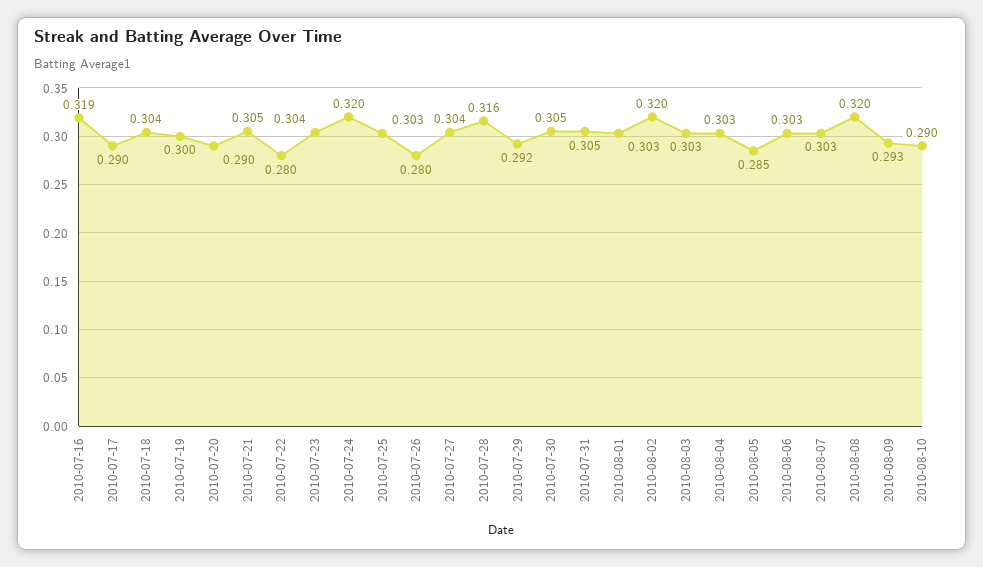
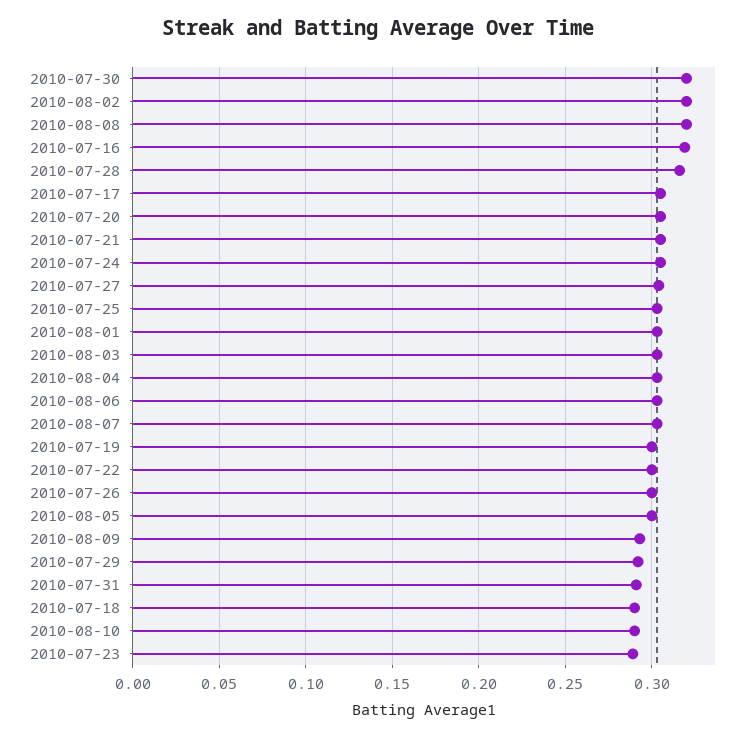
2010-07-17: 0.29 -> 0.305
2010-07-18: 0.304 -> 0.29
2010-07-20: 0.29 -> 0.305
2010-07-22: 0.28 -> 0.3
2010-07-23: 0.304 -> 0.29
2010-07-24: 0.32 -> 0.305
2010-07-26: 0.28 -> 0.3
2010-07-30: 0.305 -> 0.32
2010-07-31: 0.305 -> 0.29
2010-08-05: 0.285 -> 0.3

